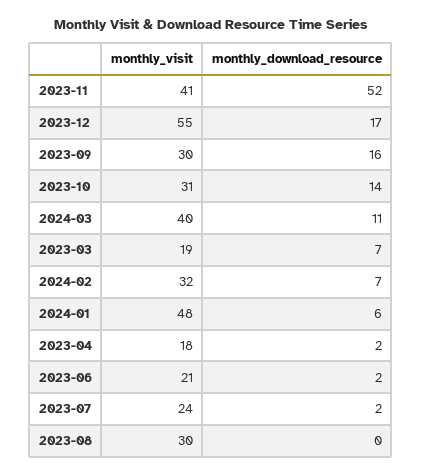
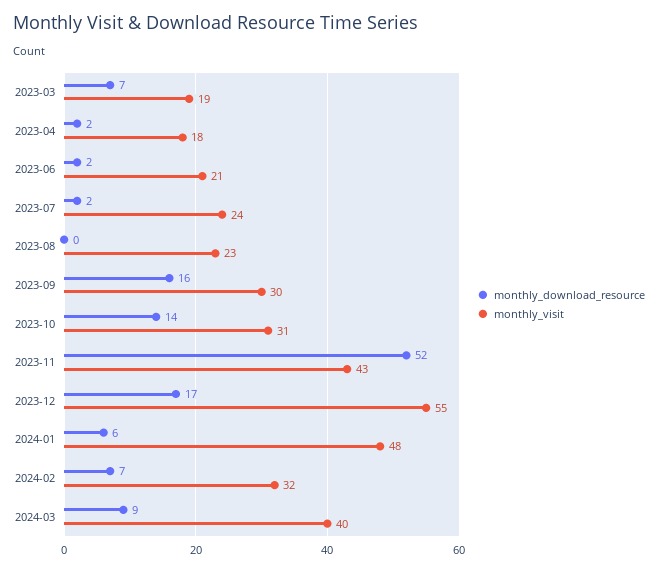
monthly_visit, 2023-11: 41 -> 43
monthly_download_resource, 2024-03: 11 -> 9
monthly_visit, 2023-08: 30 -> 23

